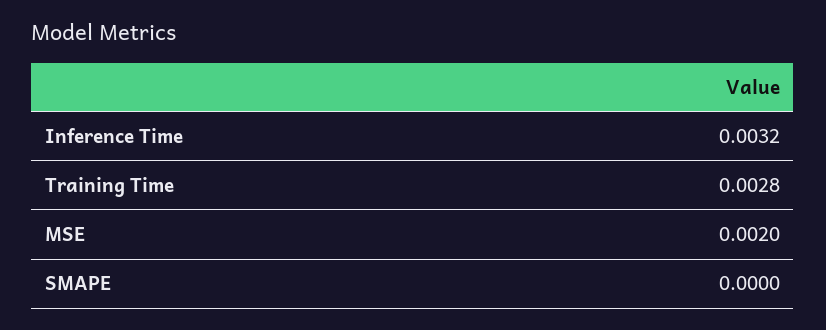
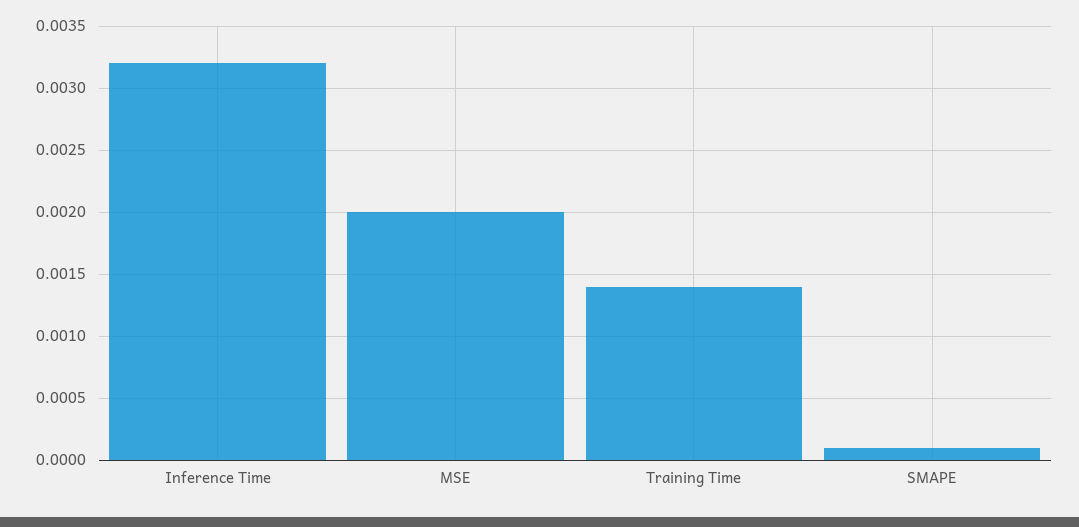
Training Time: 0.0028 -> 0.0014
SMAPE: 0 -> 0.0001

